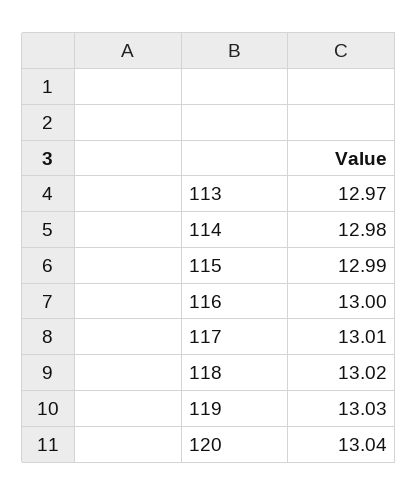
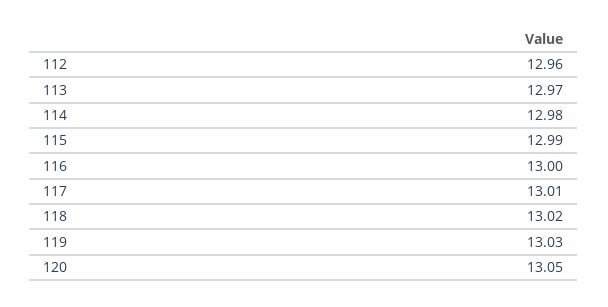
120: 13.04 -> 13.05
112: none -> 12.96

